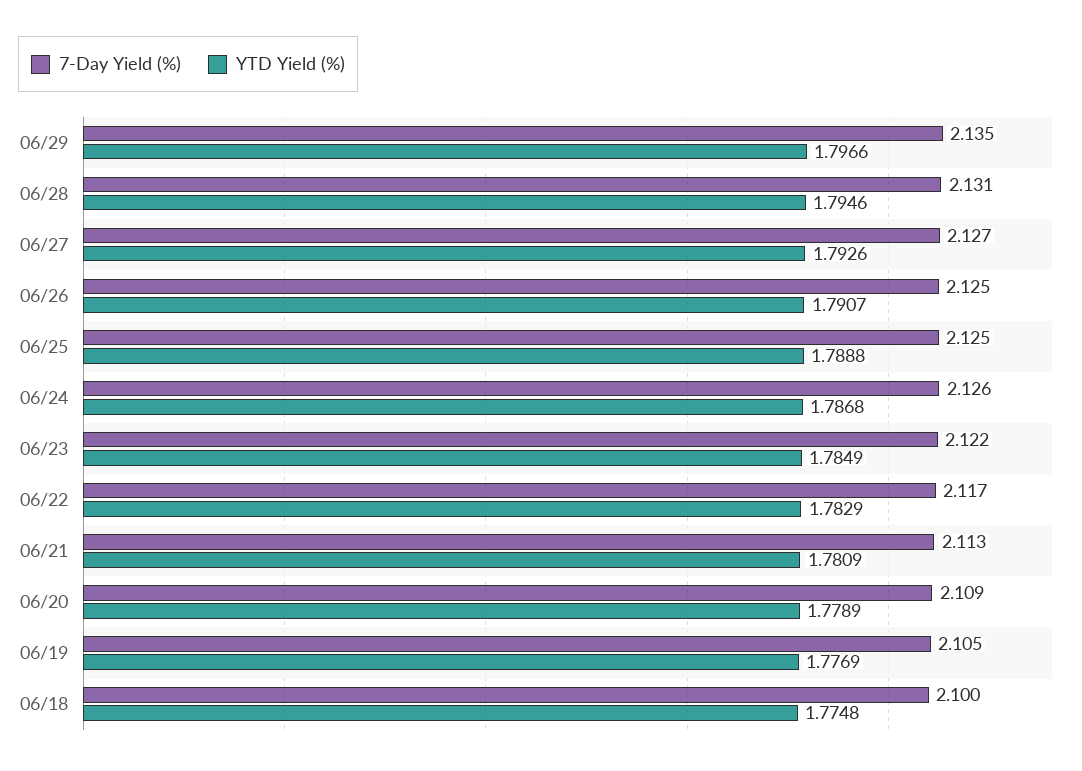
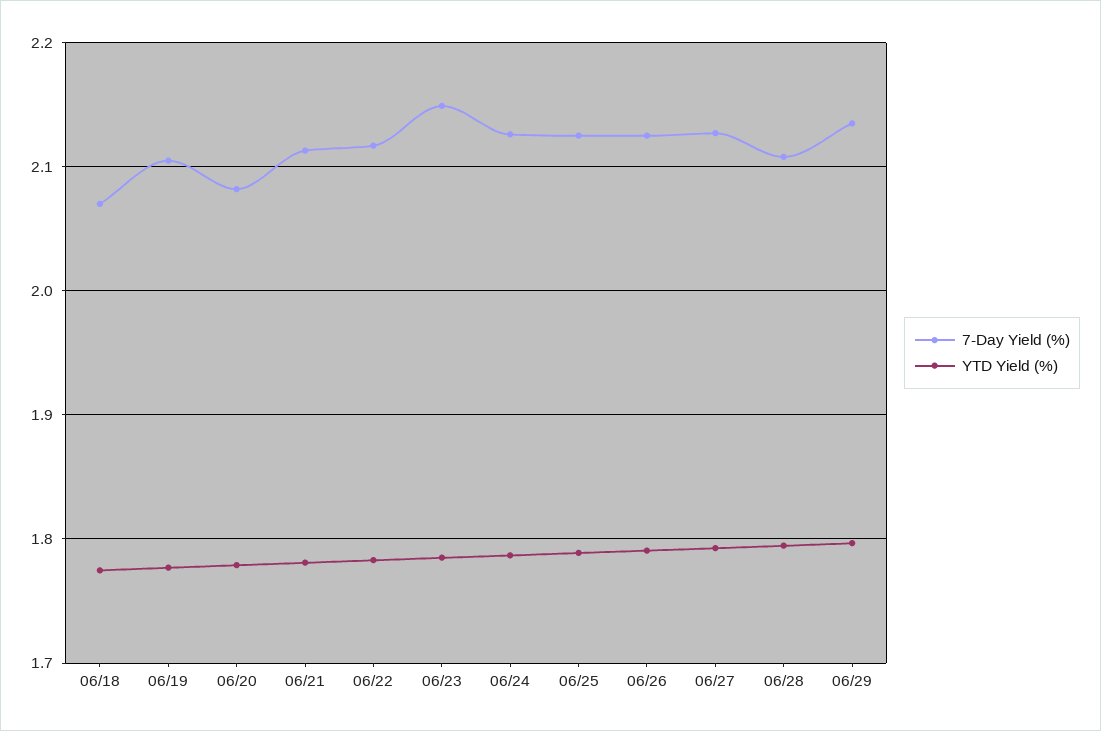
7-Day Yield (%), 06/28: 2.131 -> 2.11
7-Day Yield (%), 06/23: 2.122 -> 2.15
7-Day Yield (%), 06/20: 2.109 -> 2.08
7-Day Yield (%), 06/18: 2.1 -> 2.07

